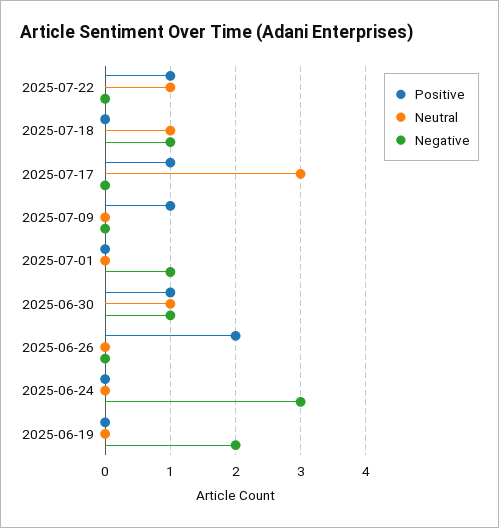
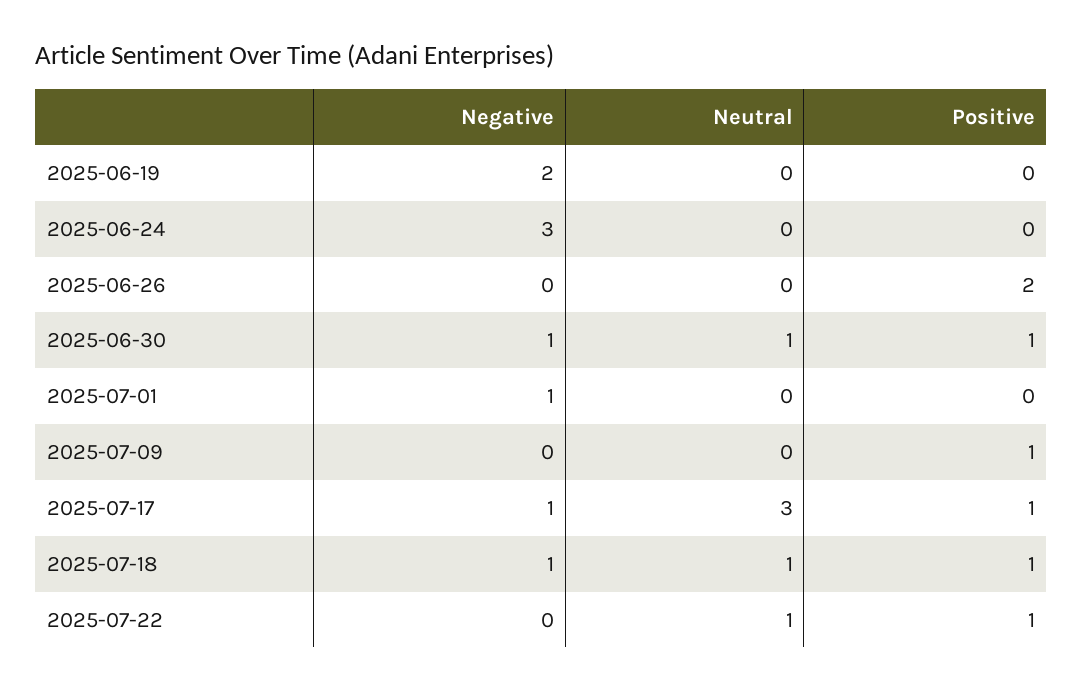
Positive, 2025-07-18: 0 -> 1
Negative, 2025-07-17: 0 -> 1

